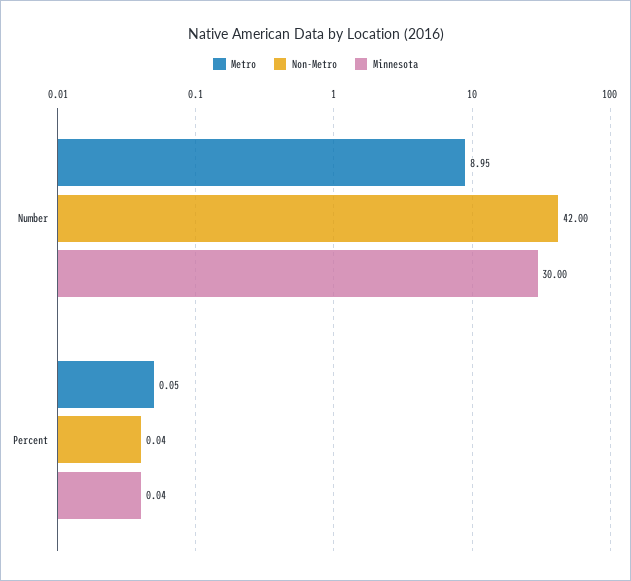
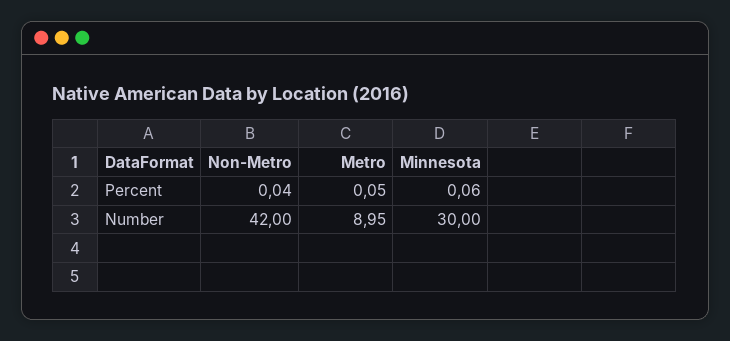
Minnesota, Percent: 0.04 -> 0.06

